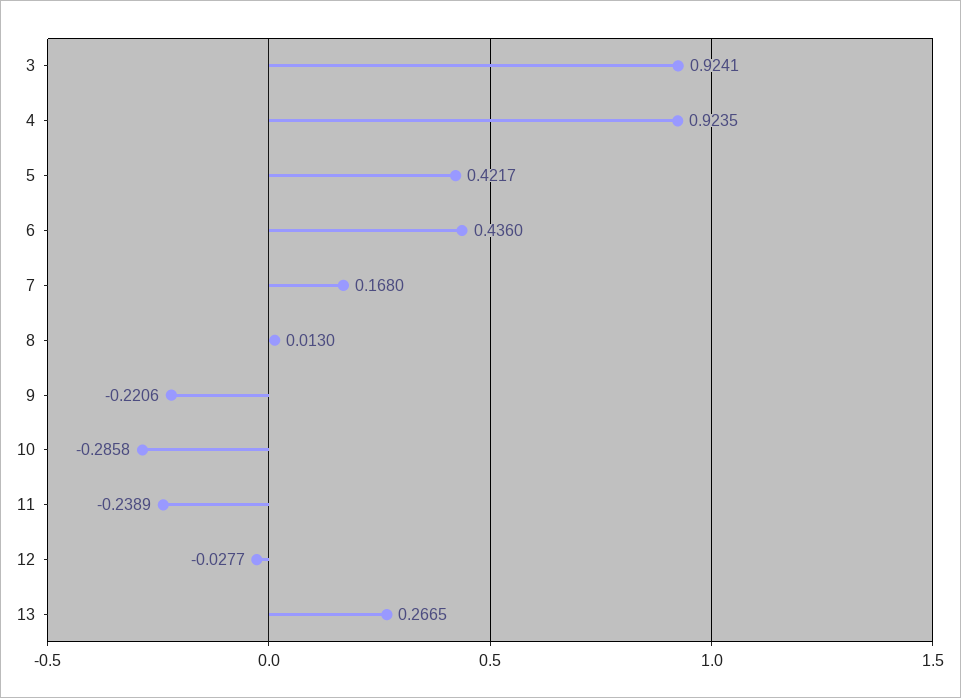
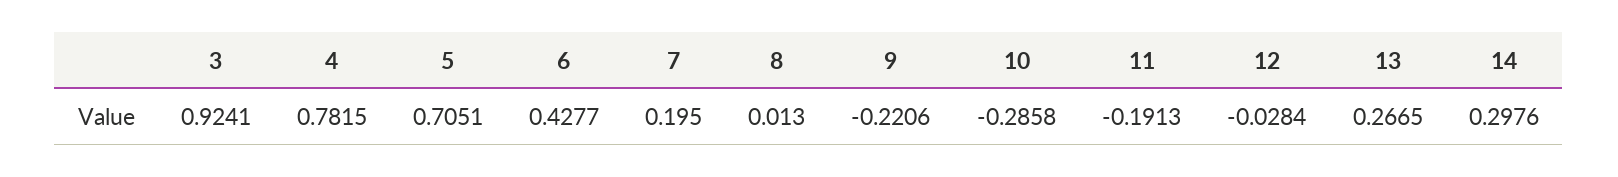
4: 0.9235 -> 0.7815
5: 0.4217 -> 0.7051
6: 0.436 -> 0.4277
7: 0.168 -> 0.195
11: -0.2389 -> -0.1913
12: -0.0277 -> -0.0284
14: none -> 0.2976

